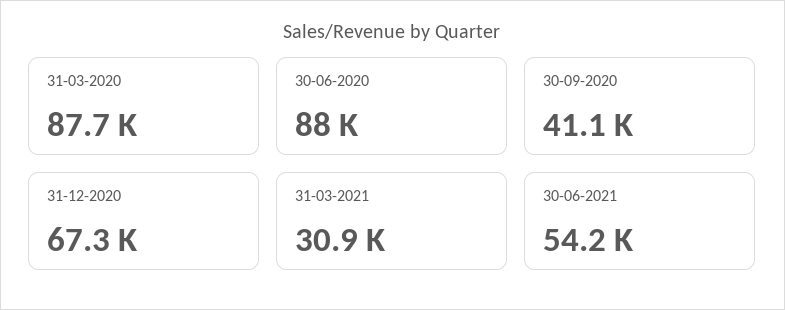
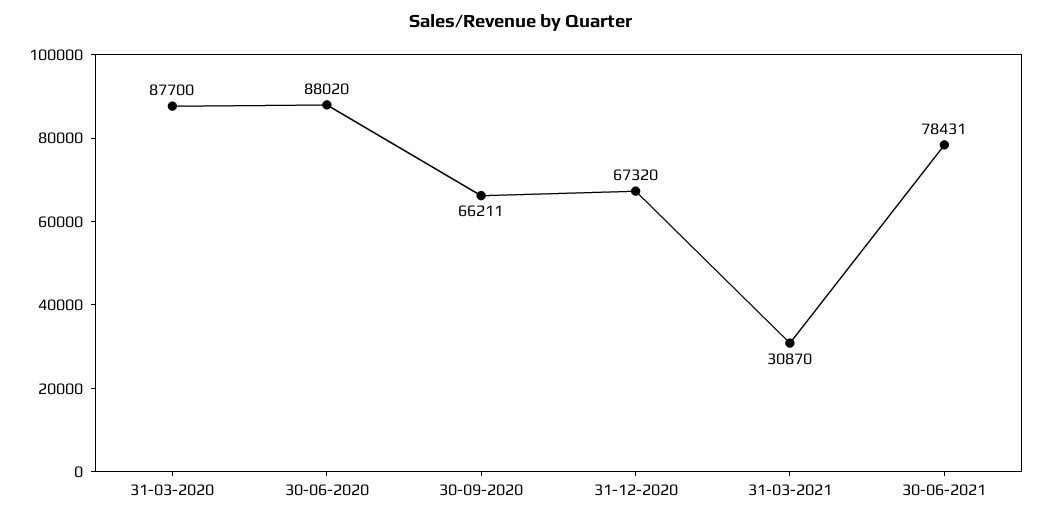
30-09-2020: 41100 -> 66211
30-06-2021: 54200 -> 78431

